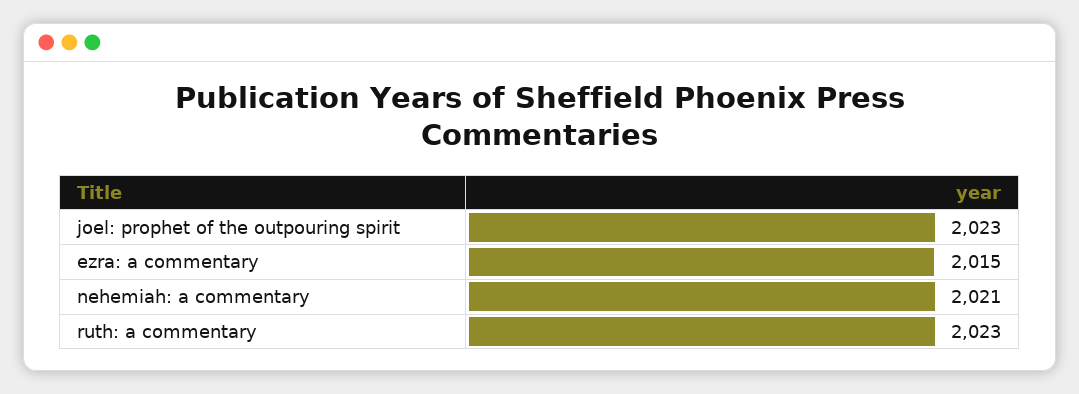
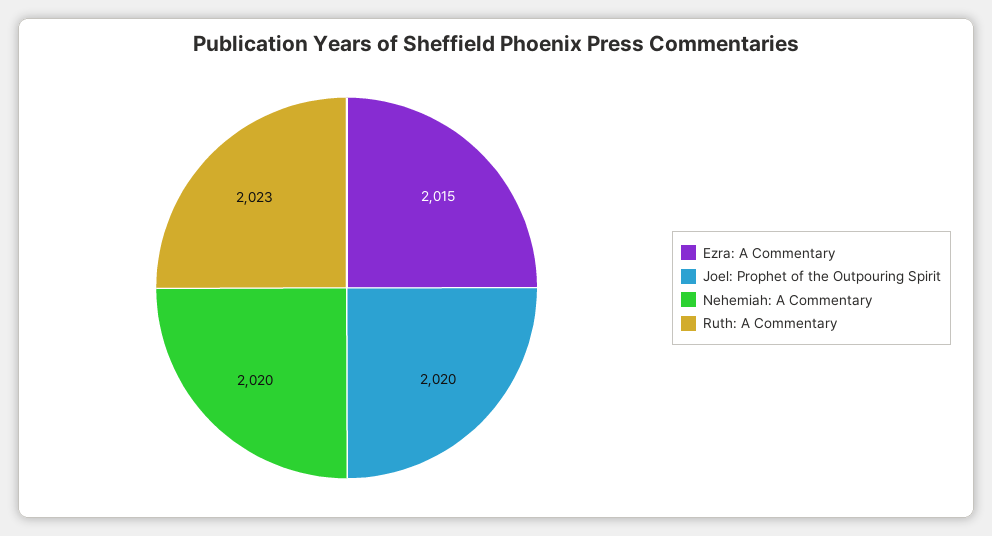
joel: prophet of the outpouring spirit: 2023 -> 2020
nehemiah: a commentary: 2021 -> 2020

